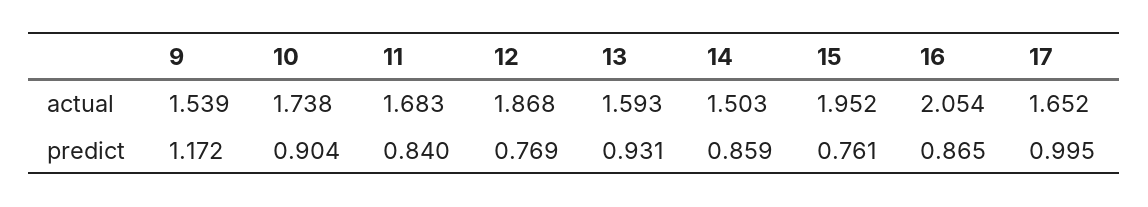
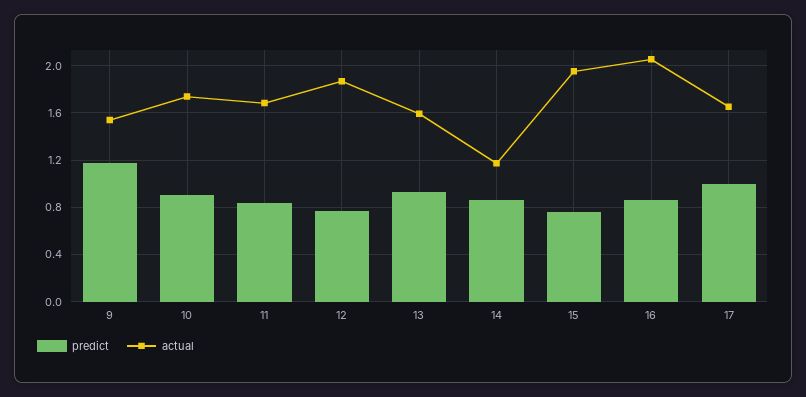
actual, 14: 1.503 -> 1.2

